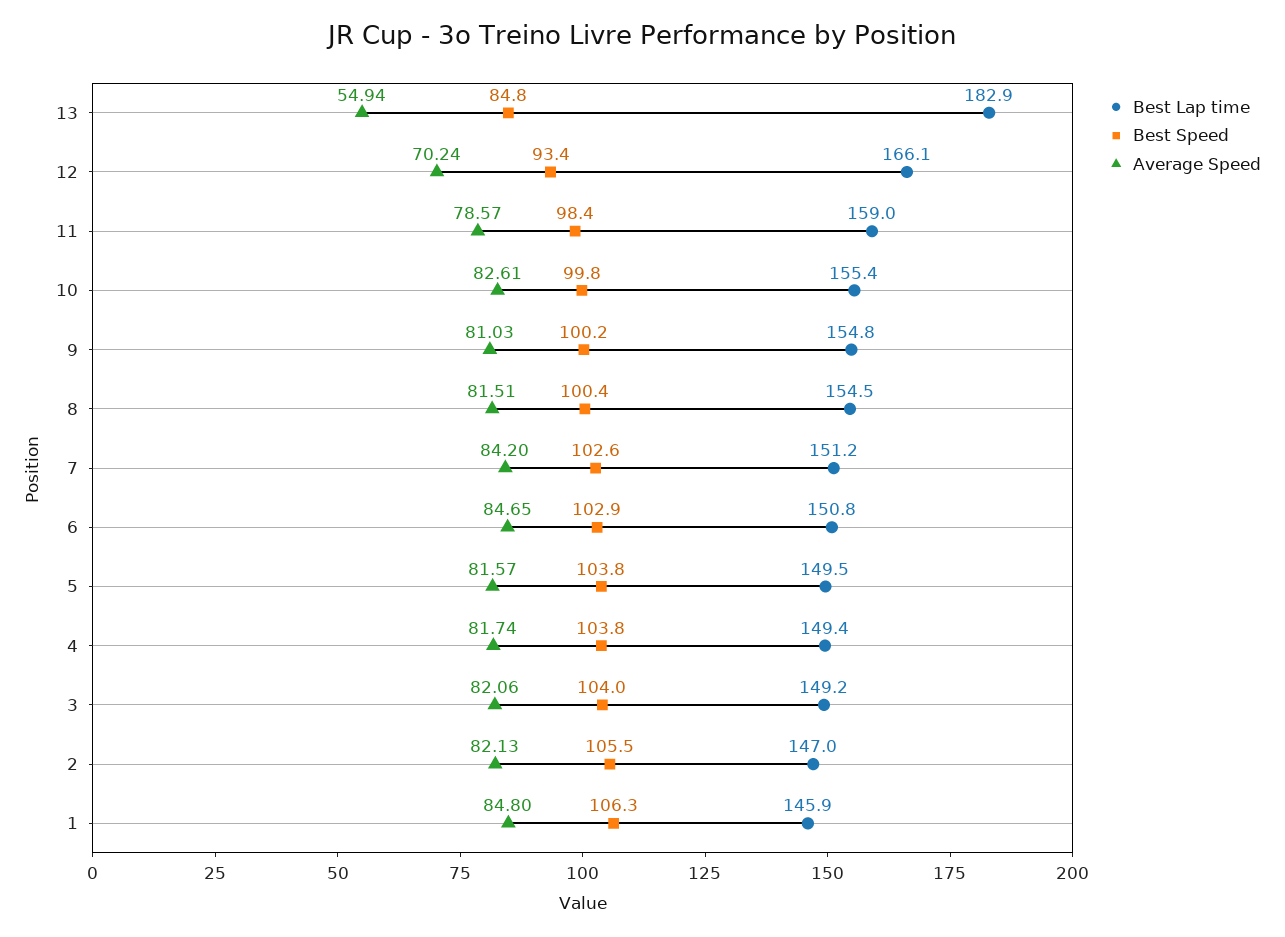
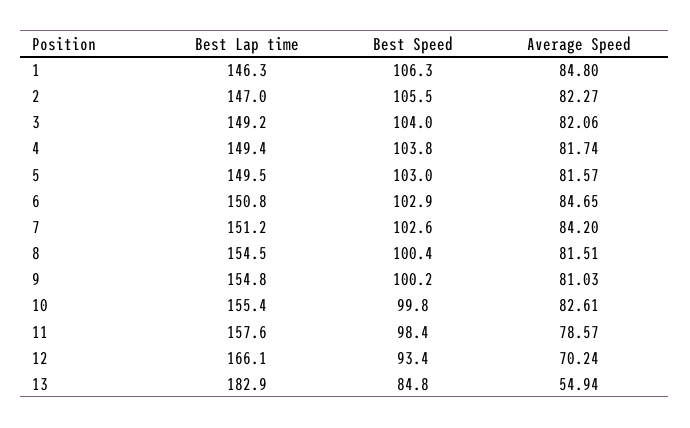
Best Lap time, 11: 159 -> 157.6
Best Speed, 5: 103.8 -> 103
Average Speed, 2: 82.13 -> 82.27
Best Lap time, 1: 145.9 -> 146.3

